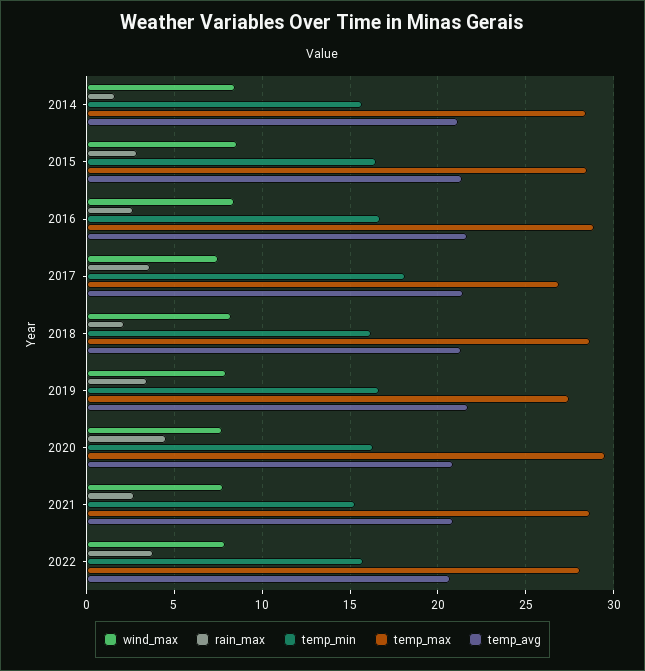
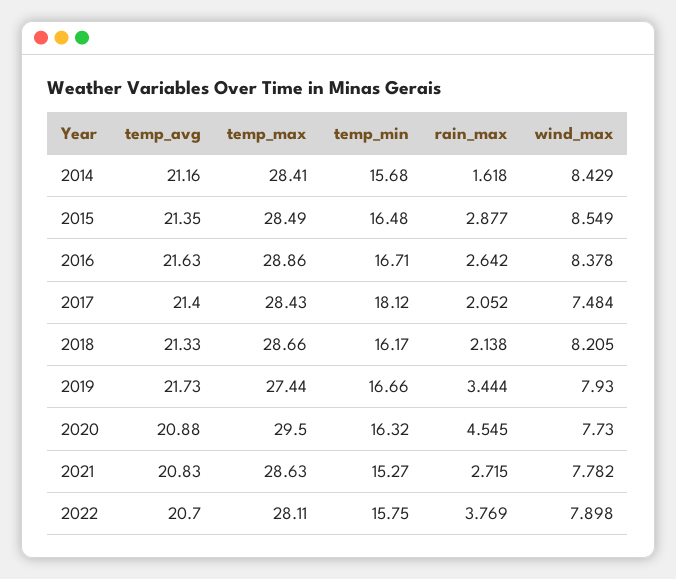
rain_max, 2017: 3.5 -> 2.052
temp_max, 2017: 27 -> 28.43

